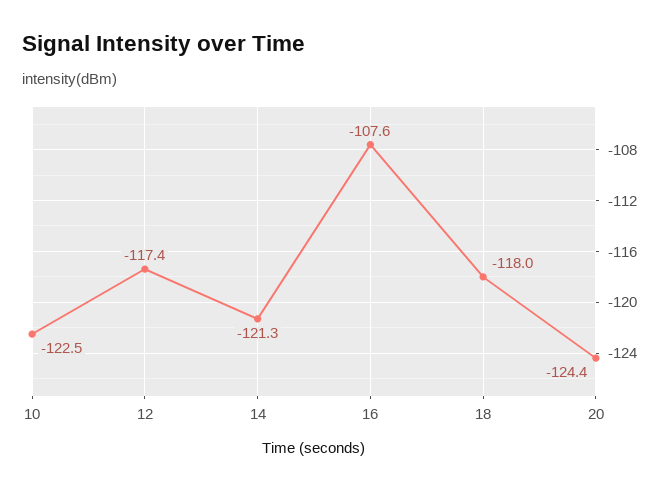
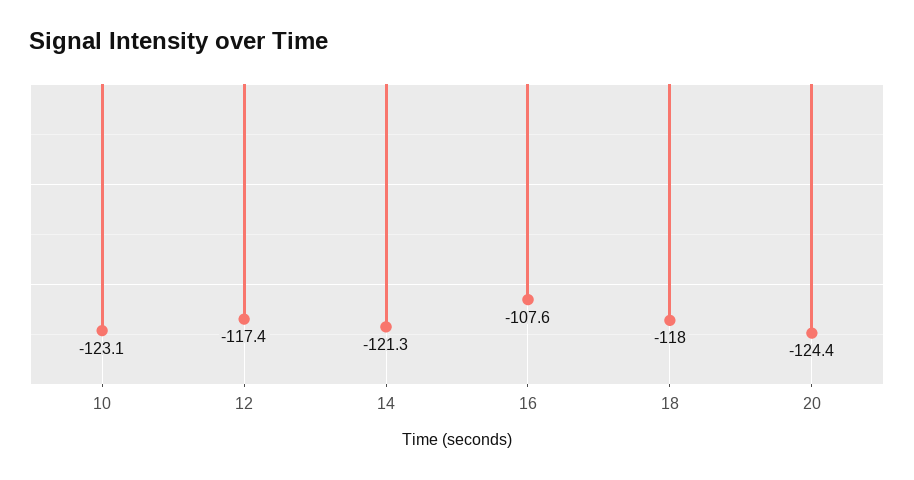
10: -122.5 -> -123.1

